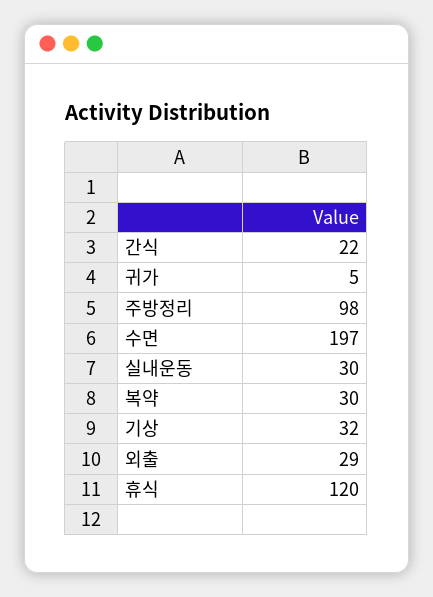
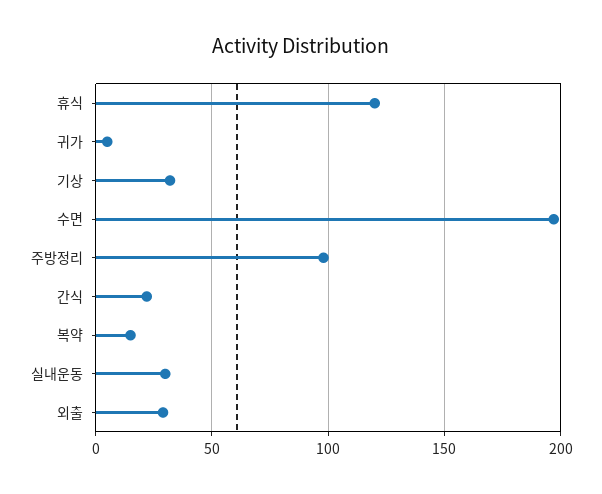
복약: 30 -> 15

